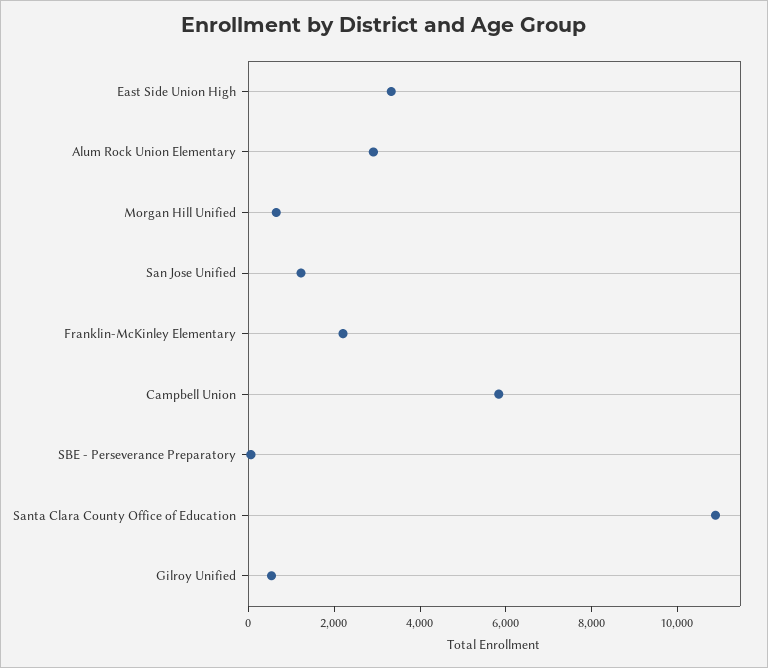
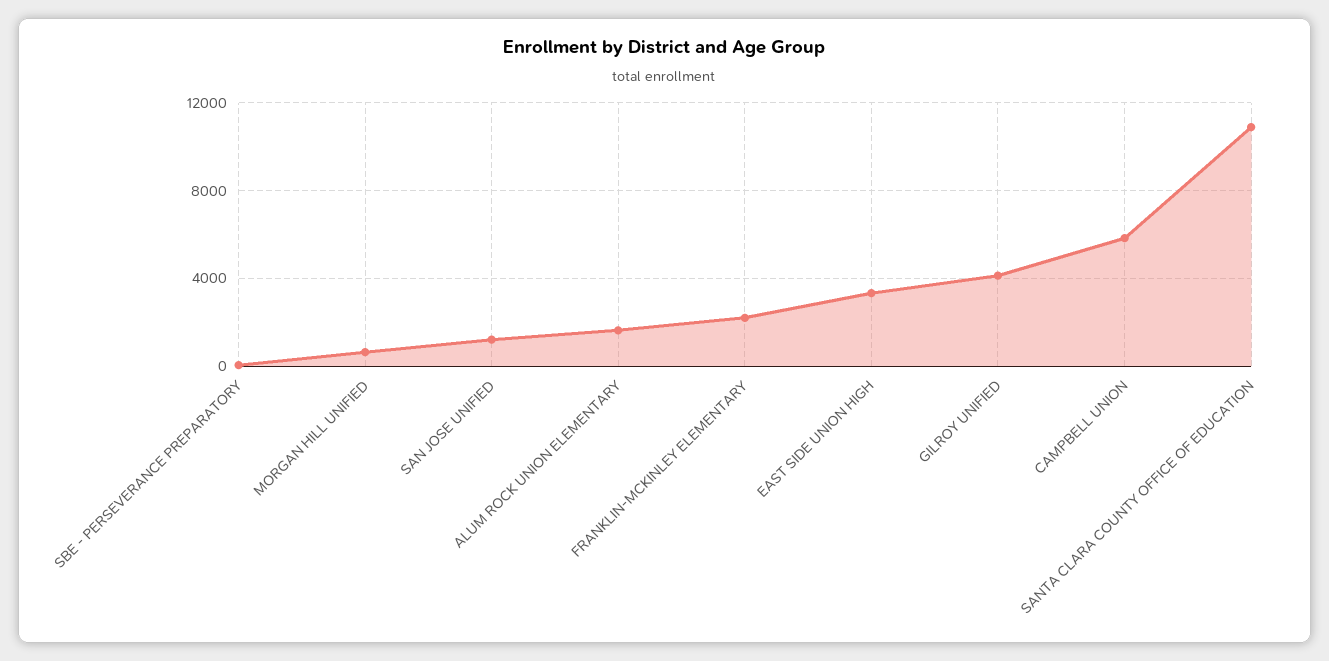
Alum Rock Union Elementary: 3000 -> 1500
Gilroy Unified: 500 -> 4000

